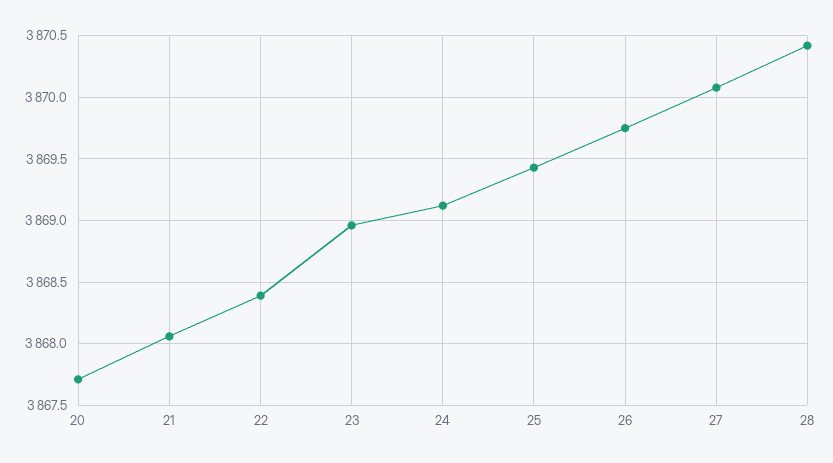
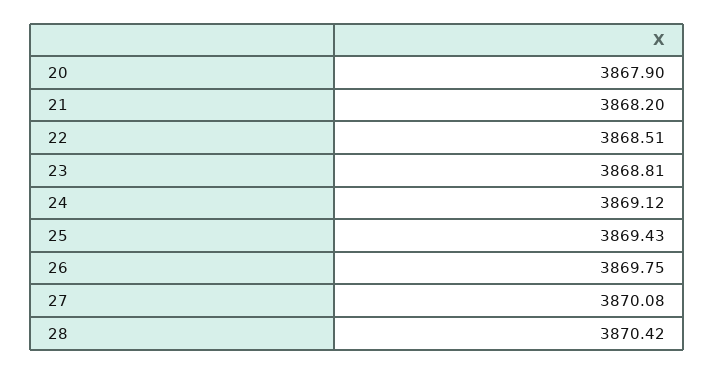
20: 3867.7 -> 3867.9
21: 3868.05 -> 3868.2
22: 3868.4 -> 3868.51
23: 3868.95 -> 3868.81

